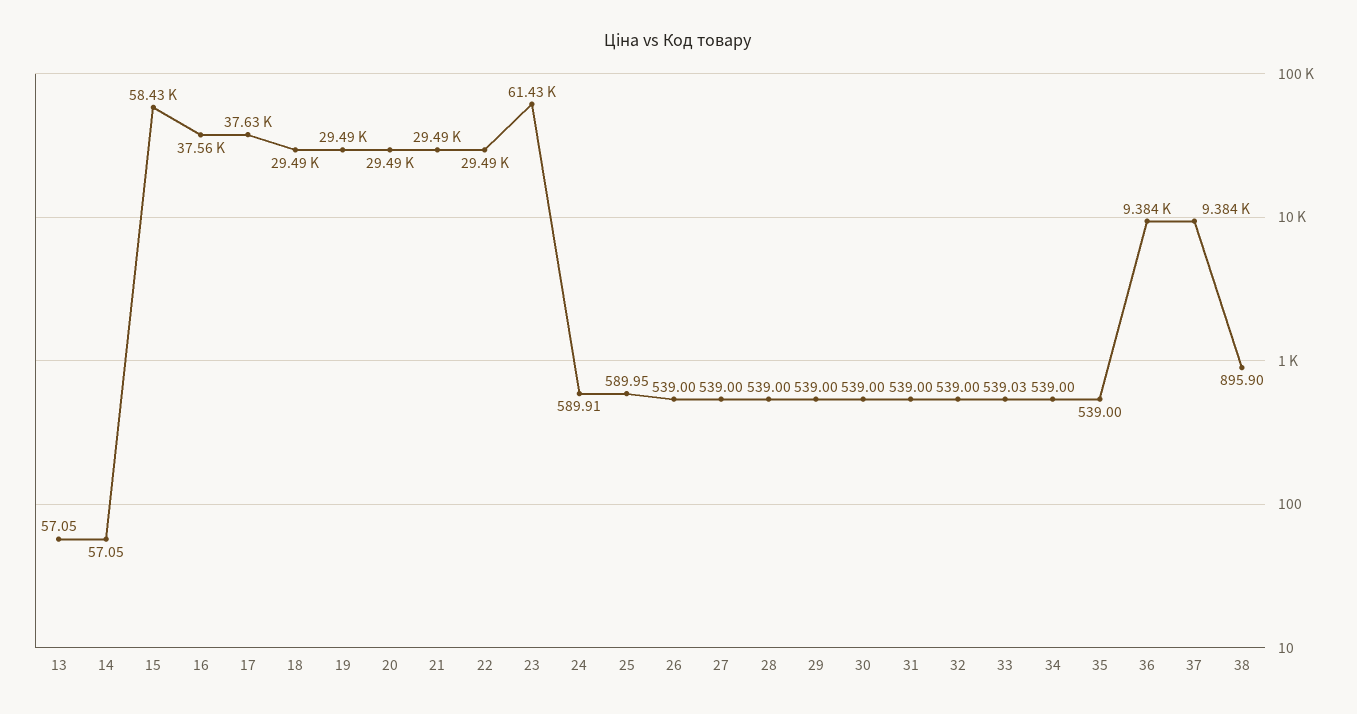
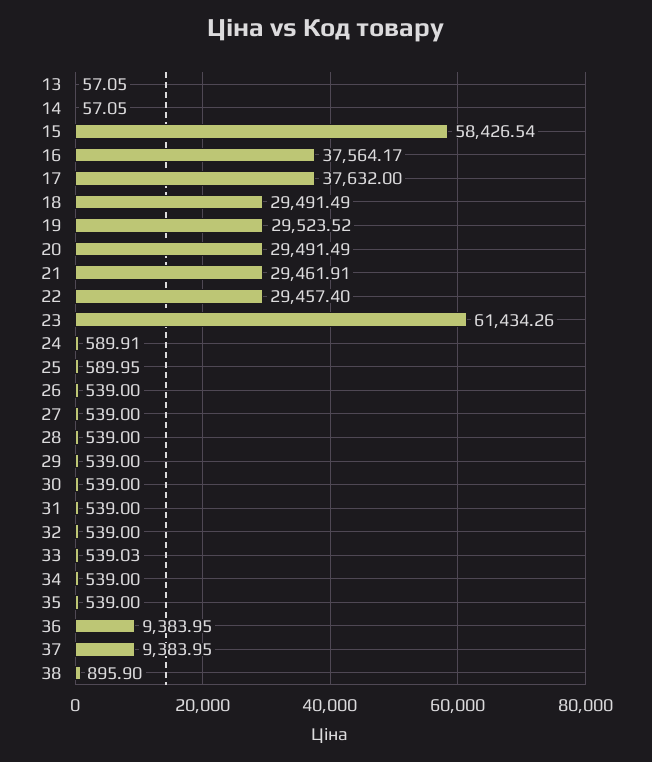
19: 29490 -> 29523.52
21: 29490 -> 29461.91
22: 29490 -> 29457.4

